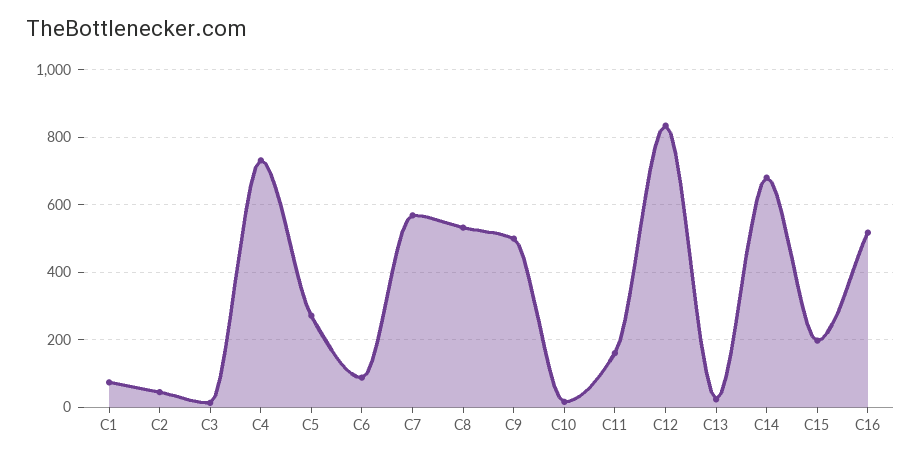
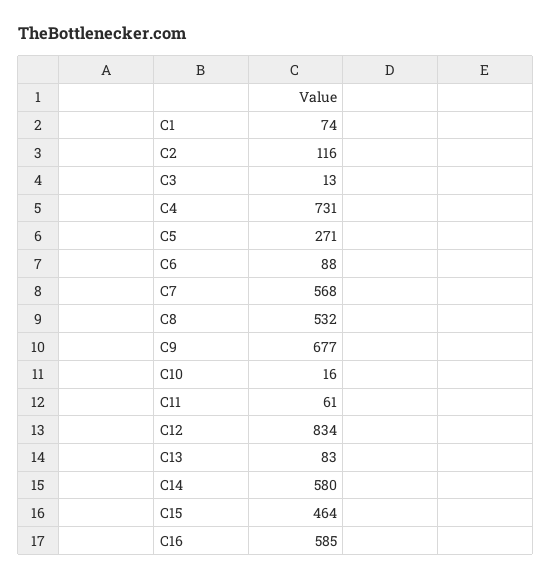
C2: 40 -> 116
C9: 500 -> 677
C11: 160 -> 61
C13: 20 -> 83
C14: 680 -> 580
C15: 200 -> 464
C16: 520 -> 585

